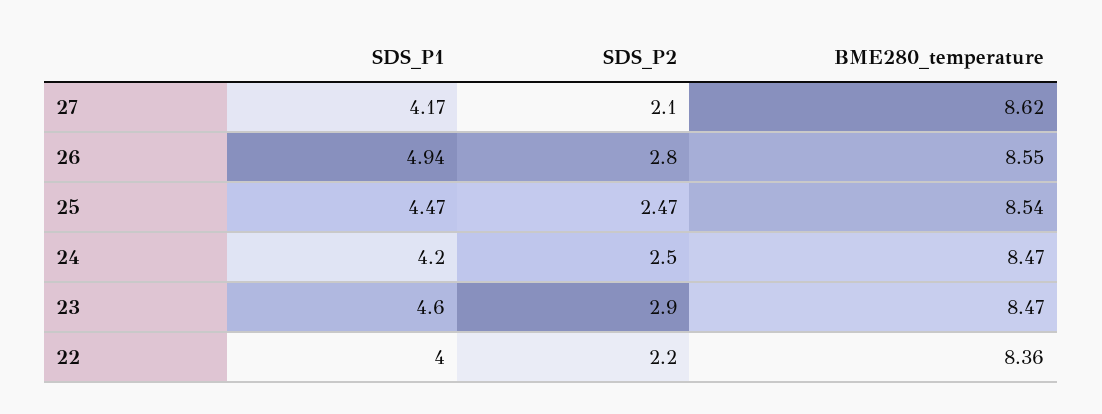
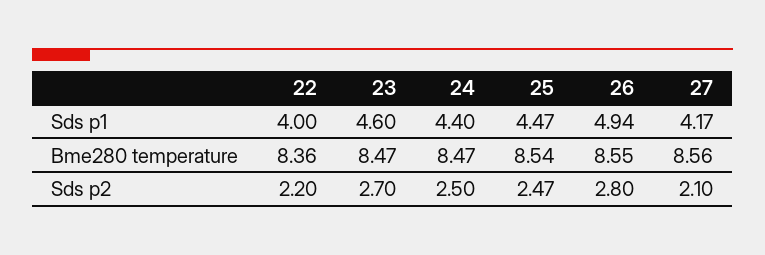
BME280_temperature, 27: 8.62 -> 8.56
SDS_P1, 24: 4.2 -> 4.4
SDS_P2, 23: 2.9 -> 2.7

